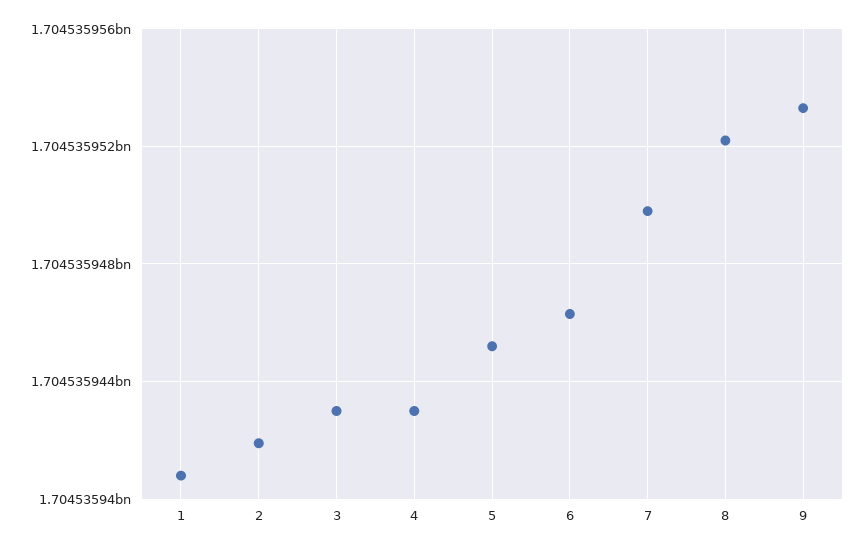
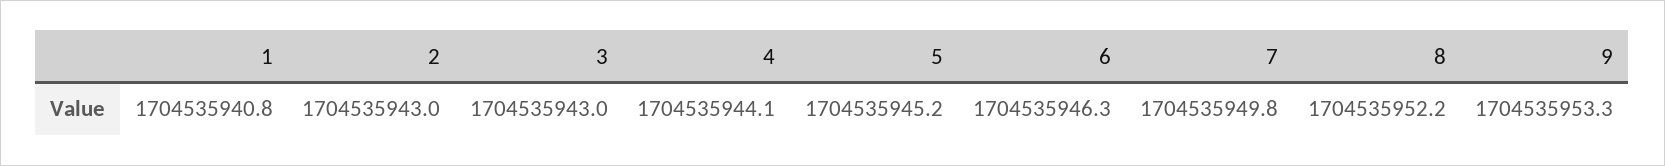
2: 1704535942 -> 1704535943
4: 1704535943 -> 1704535944.1

